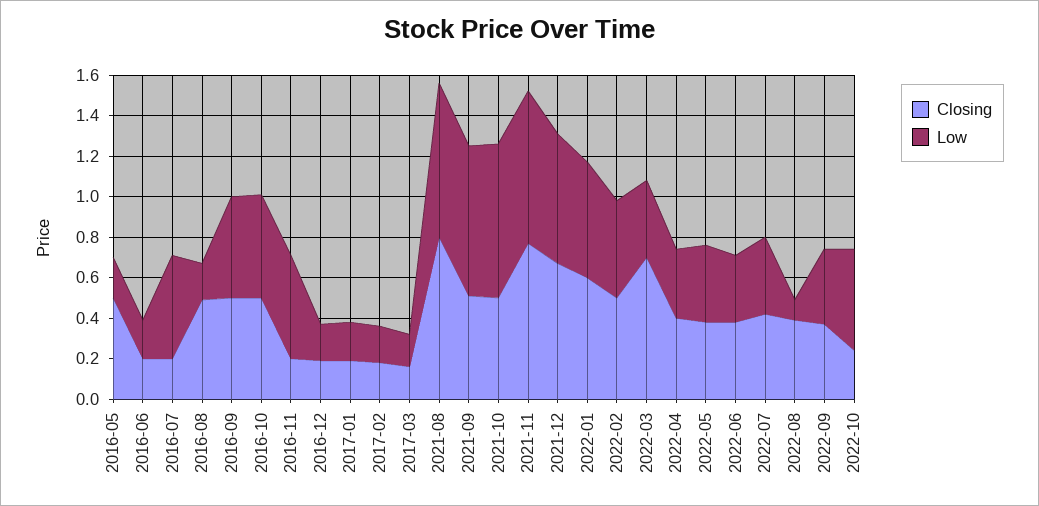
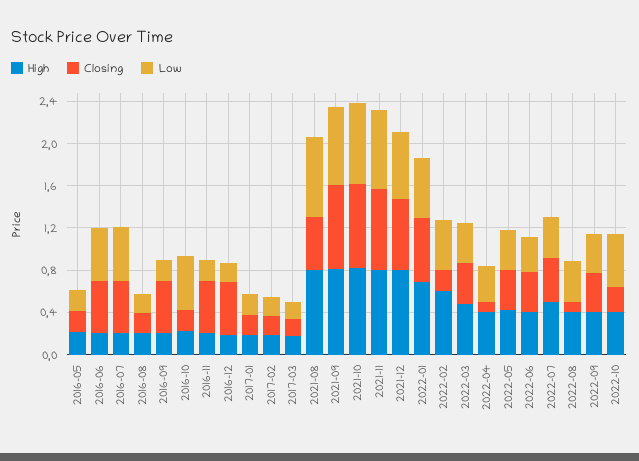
Closing, 2016-05: 0.5 -> 0.2
Closing, 2016-06: 0.2 -> 0.5
Low, 2016-06: 0.2 -> 0.5
Closing, 2016-07: 0.2 -> 0.5
Closing, 2016-08: 0.5 -> 0.2
Low, 2016-09: 0.5 -> 0.2
Closing, 2016-10: 0.5 -> 0.2
Closing, 2016-11: 0.2 -> 0.5
Low, 2016-11: 0.5 -> 0.2
Closing, 2016-12: 0.2 -> 0.5
Closing, 2021-08: 0.8 -> 0.5
Closing, 2021-09: 0.5 -> 0.8
Closing, 2021-10: 0.5 -> 0.8
Closing, 2022-02: 0.5 -> 0.2
Closing, 2022-03: 0.7 -> 0.4
Closing, 2022-04: 0.4 -> 0.1
Closing, 2022-08: 0.4 -> 0.1
Low, 2022-08: 0.1 -> 0.4
High, 2016-05: none -> 0.2
High, 2016-06: none -> 0.2
High, 2016-07: none -> 0.2
High, 2016-08: none -> 0.2
High, 2016-09: none -> 0.2
High, 2016-10: none -> 0.2
High, 2016-11: none -> 0.2
High, 2016-12: none -> 0.2
High, 2017-01: none -> 0.2
High, 2017-02: none -> 0.2
High, 2017-03: none -> 0.2
High, 2021-08: none -> 0.8
High, 2021-09: none -> 0.8
High, 2021-10: none -> 0.8
High, 2021-11: none -> 0.8
High, 2021-12: none -> 0.8
High, 2022-01: none -> 0.7
High, 2022-02: none -> 0.6
High, 2022-03: none -> 0.5
High, 2022-04: none -> 0.4
High, 2022-05: none -> 0.4
High, 2022-06: none -> 0.4
High, 2022-07: none -> 0.5
High, 2022-08: none -> 0.4
High, 2022-09: none -> 0.4
High, 2022-10: none -> 0.4

